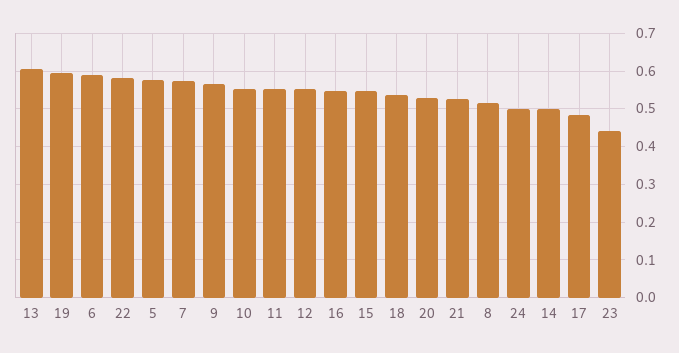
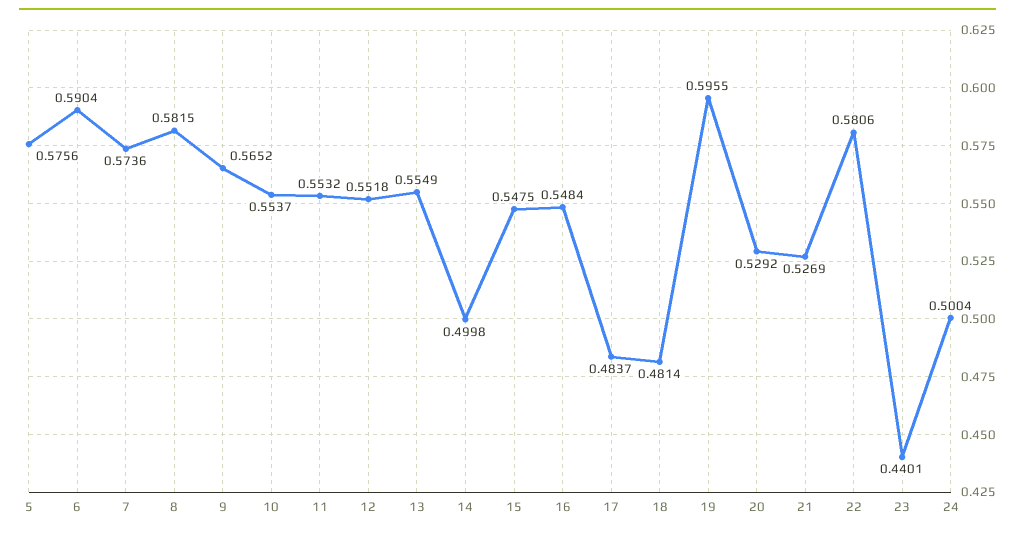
13: 0.6 -> 0.5549
18: 0.54 -> 0.4814
8: 0.52 -> 0.5815

